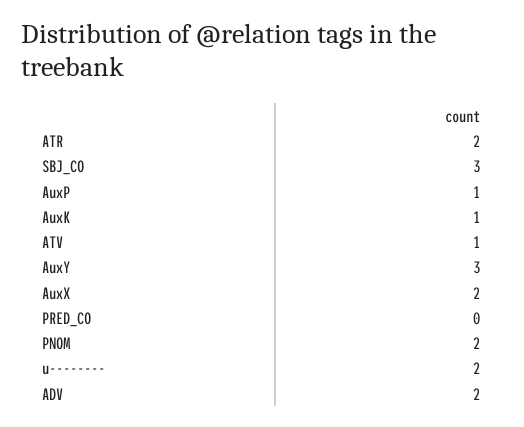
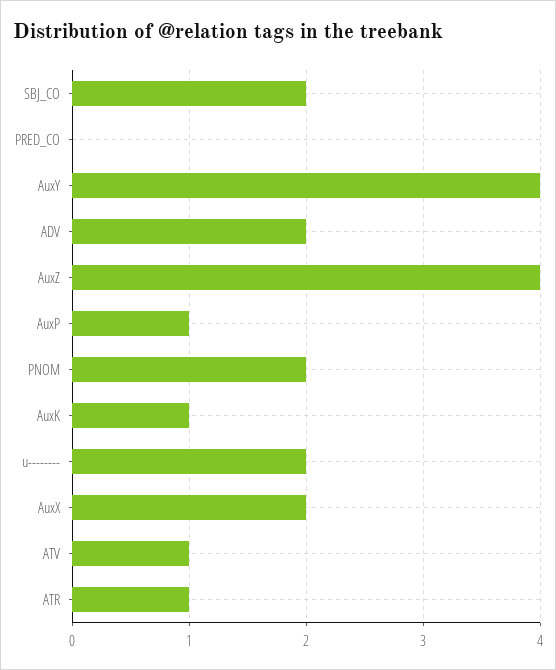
ATR: 2 -> 1
SBJ_CO: 3 -> 2
AuxY: 3 -> 4
AuxZ: none -> 4

